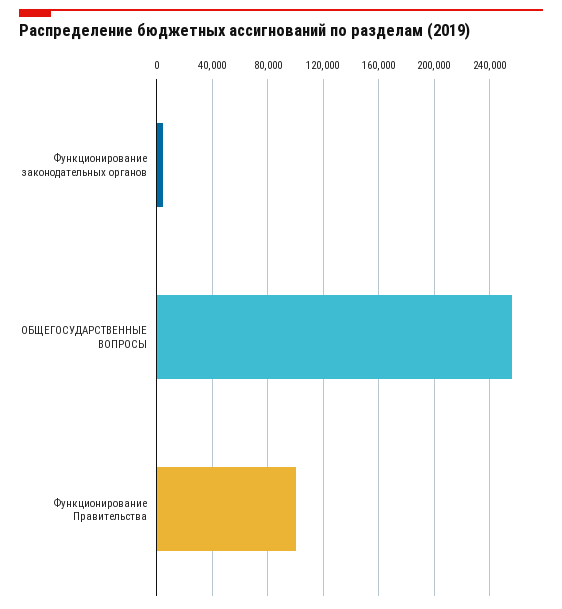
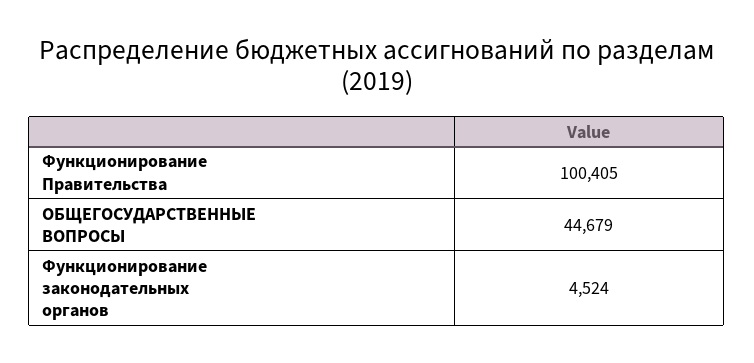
ОБЩЕГОСУДАРСТВЕННЫЕ ВОПРОСЫ: 255000 -> 44679

